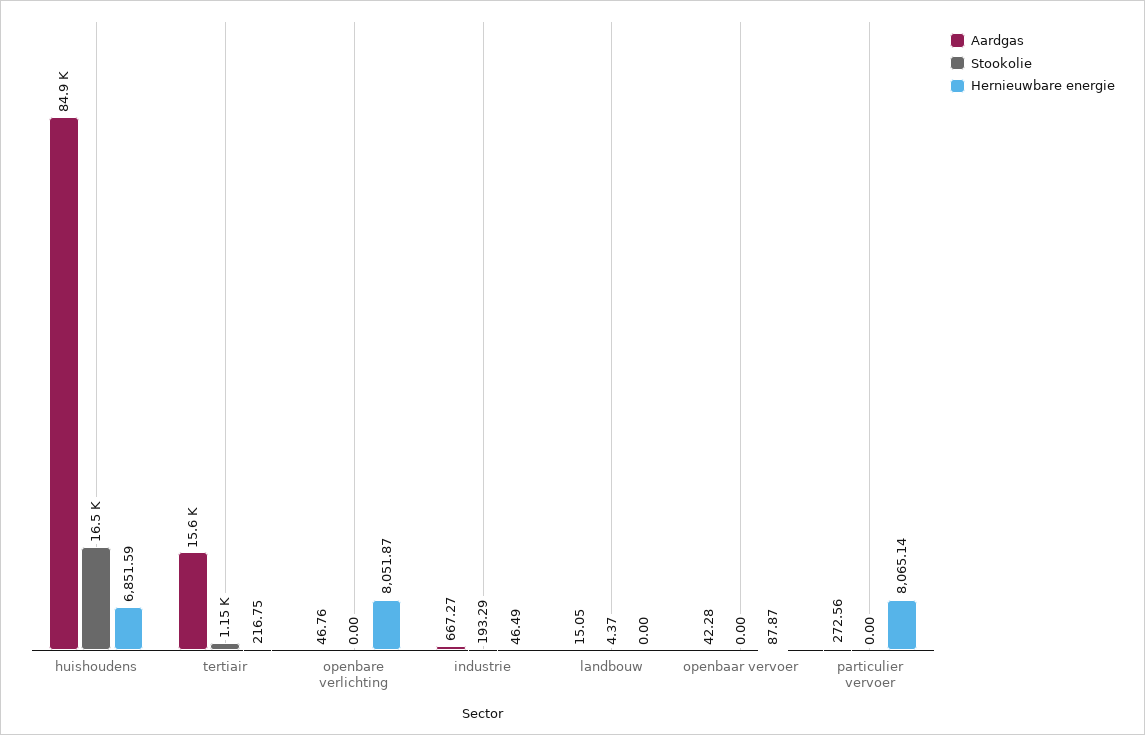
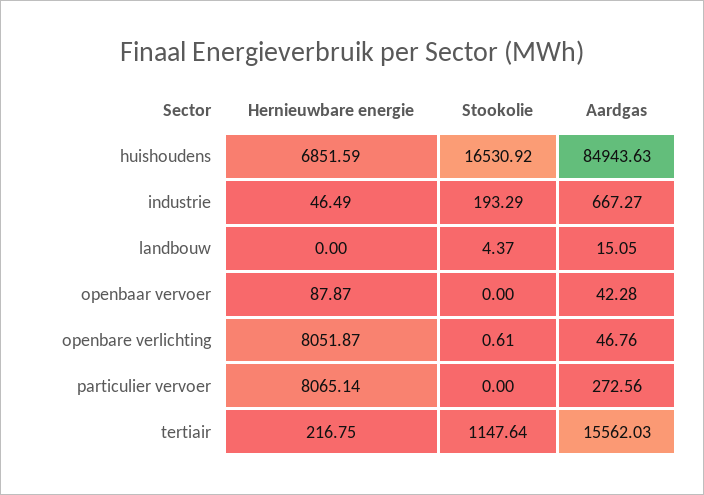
Stookolie, openbare verlichting: 0 -> 0.61

